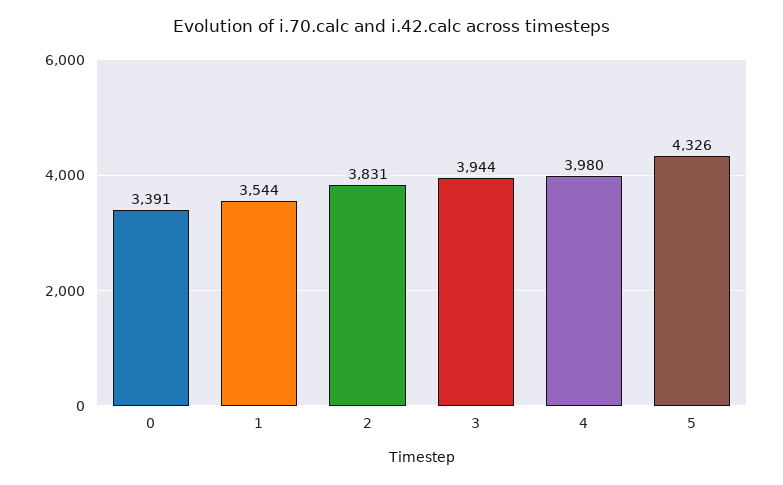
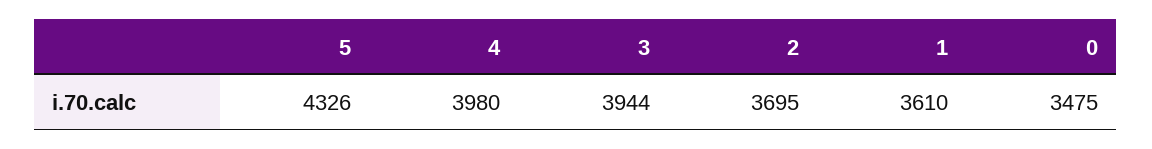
0: 3391 -> 3475
1: 3544 -> 3610
2: 3831 -> 3695

